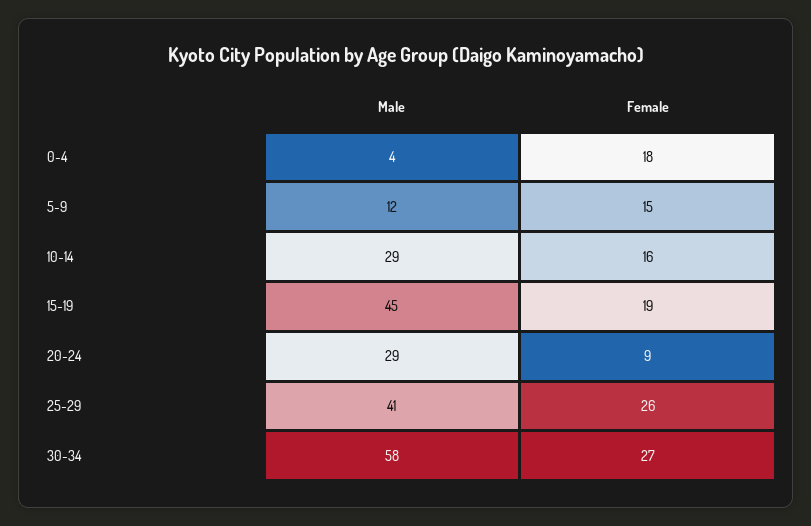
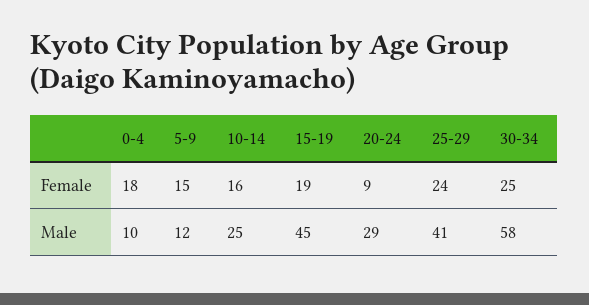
Male, 0-4: 4 -> 10
Male, 10-14: 29 -> 25
Female, 25-29: 26 -> 24
Female, 30-34: 27 -> 25

